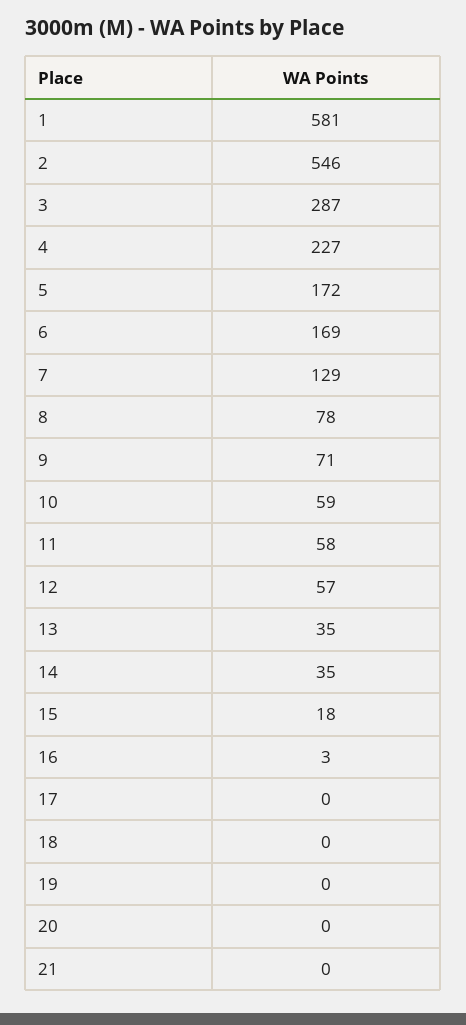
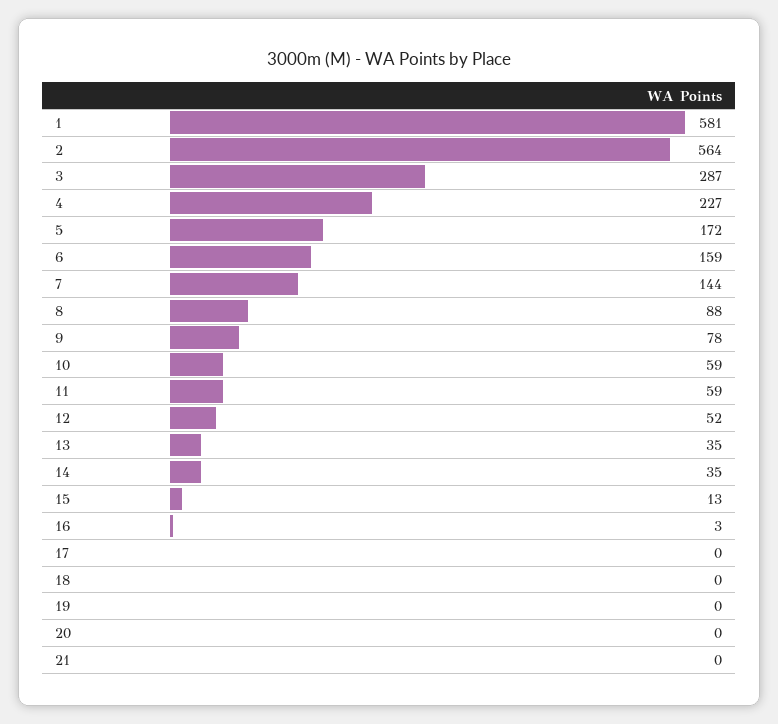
2: 546 -> 564
6: 169 -> 159
7: 129 -> 144
8: 78 -> 88
9: 71 -> 78
11: 58 -> 59
12: 57 -> 52
15: 18 -> 13

